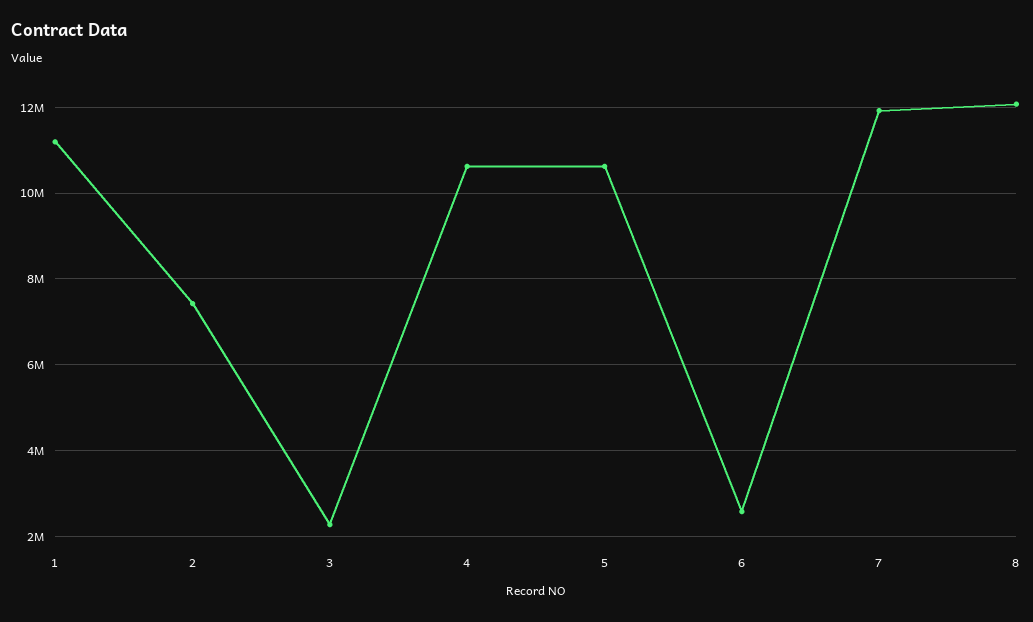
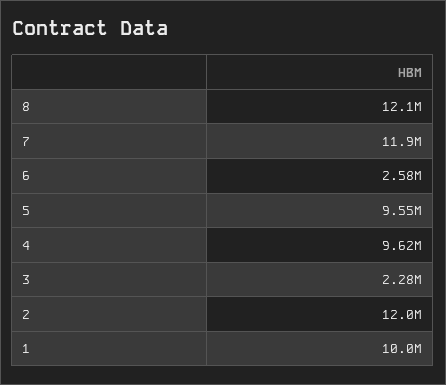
1: 11200000 -> 10000000
2: 7400000 -> 12000000
4: 10600000 -> 9620000
5: 10600000 -> 9550000

